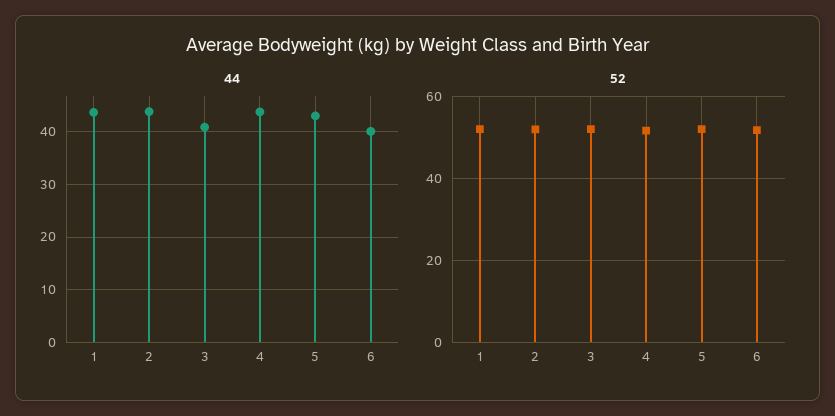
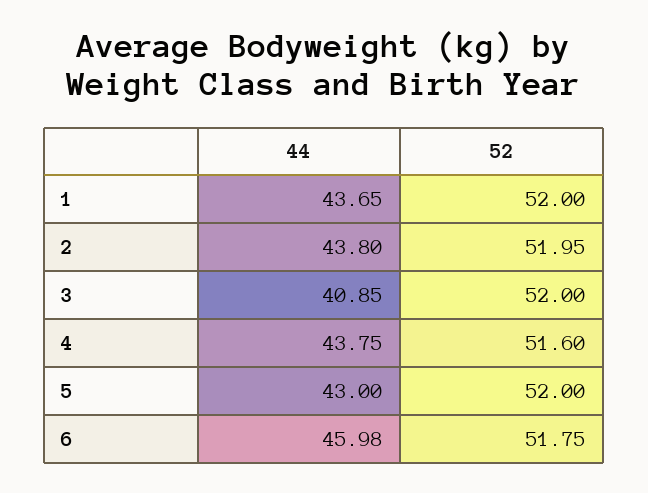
44, 6: 40 -> 45.98

